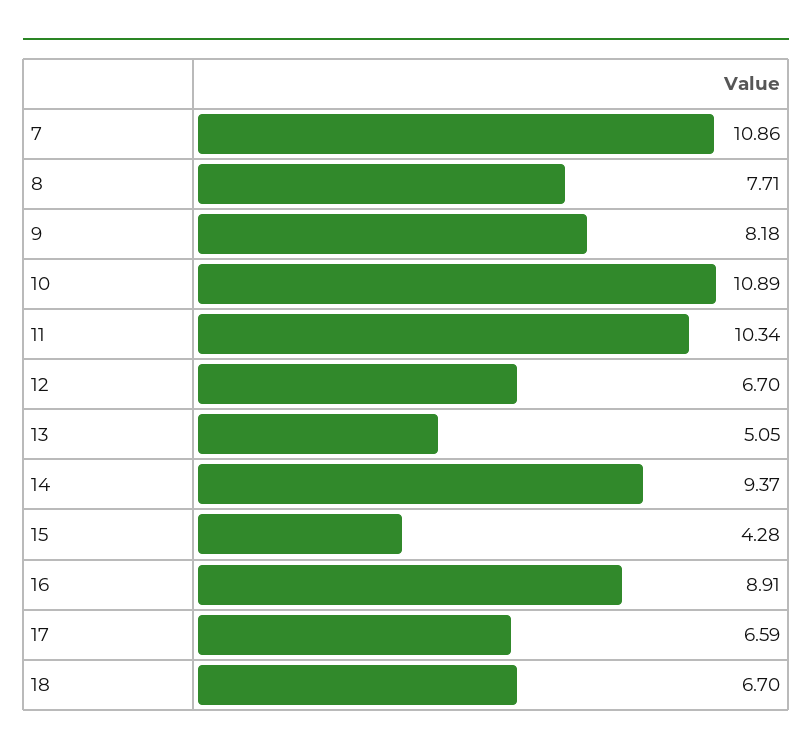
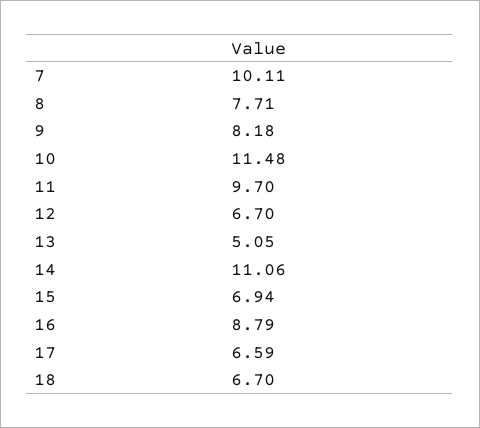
7: 10.86 -> 10.11
10: 10.89 -> 11.48
11: 10.34 -> 9.7
14: 9.37 -> 11.06
15: 4.28 -> 6.94
16: 8.91 -> 8.79

